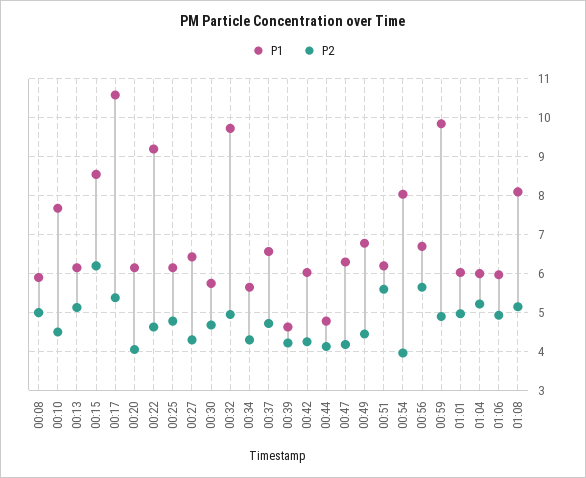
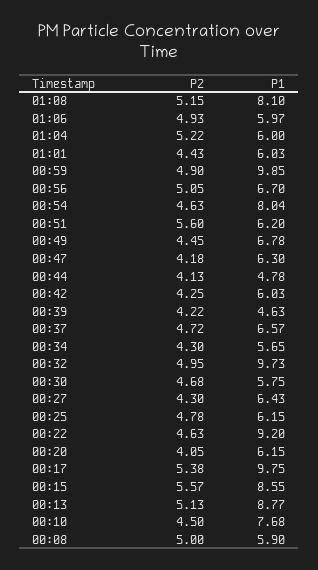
P1, 00:13: 6.2 -> 8.77
P2, 00:15: 6.2 -> 5.57
P1, 00:17: 10.6 -> 9.75
P2, 00:54: 4 -> 4.63
P2, 00:56: 5.6 -> 5.05
P2, 01:01: 5 -> 4.43

